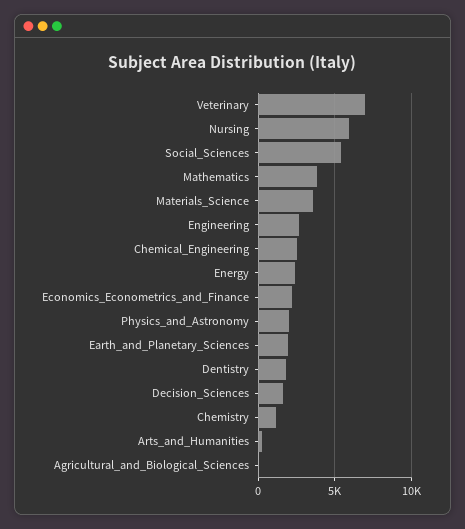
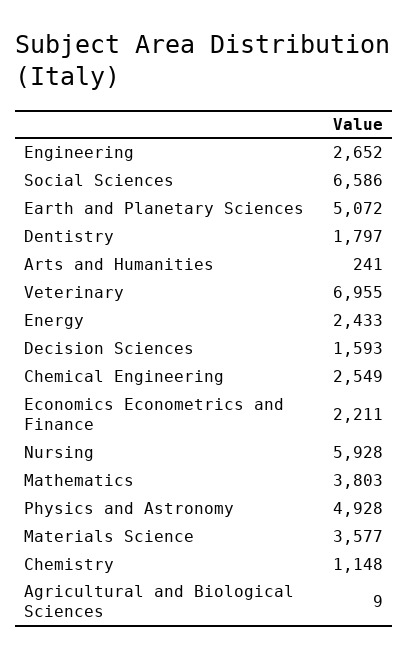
Social_Sciences: 5500 -> 6586
Physics_and_Astronomy: 2000 -> 4928
Earth_and_Planetary_Sciences: 2000 -> 5072

